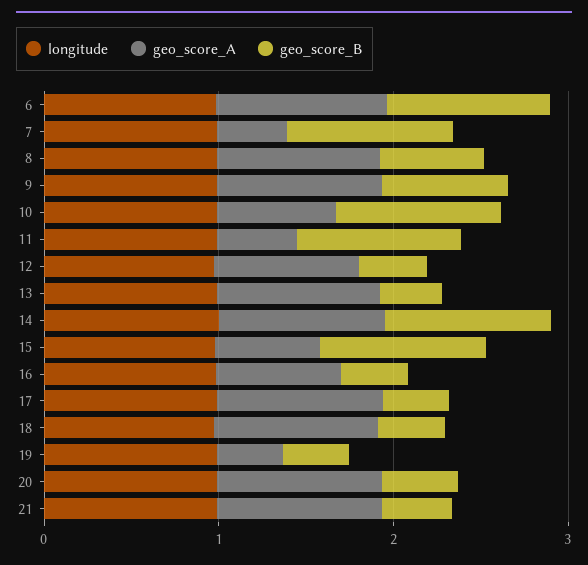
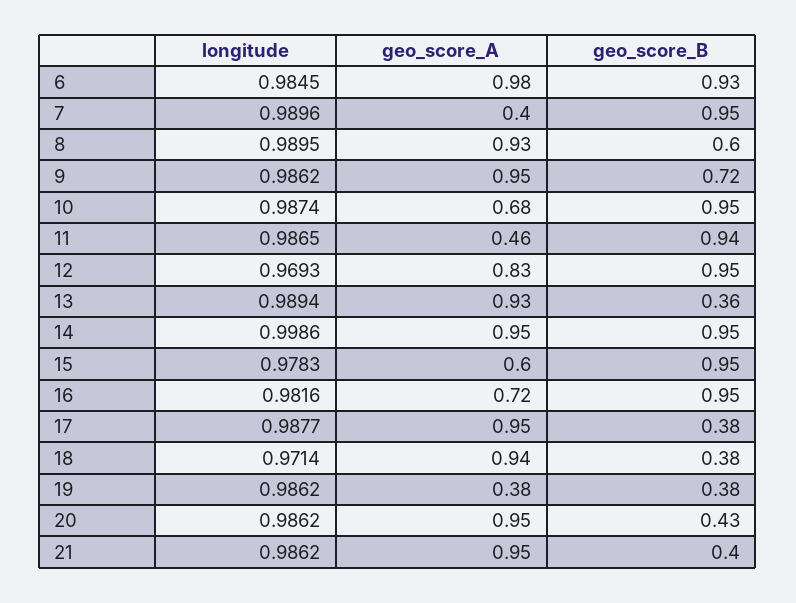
geo_score_B, 12: 0.4 -> 0.95
geo_score_B, 16: 0.4 -> 0.95

